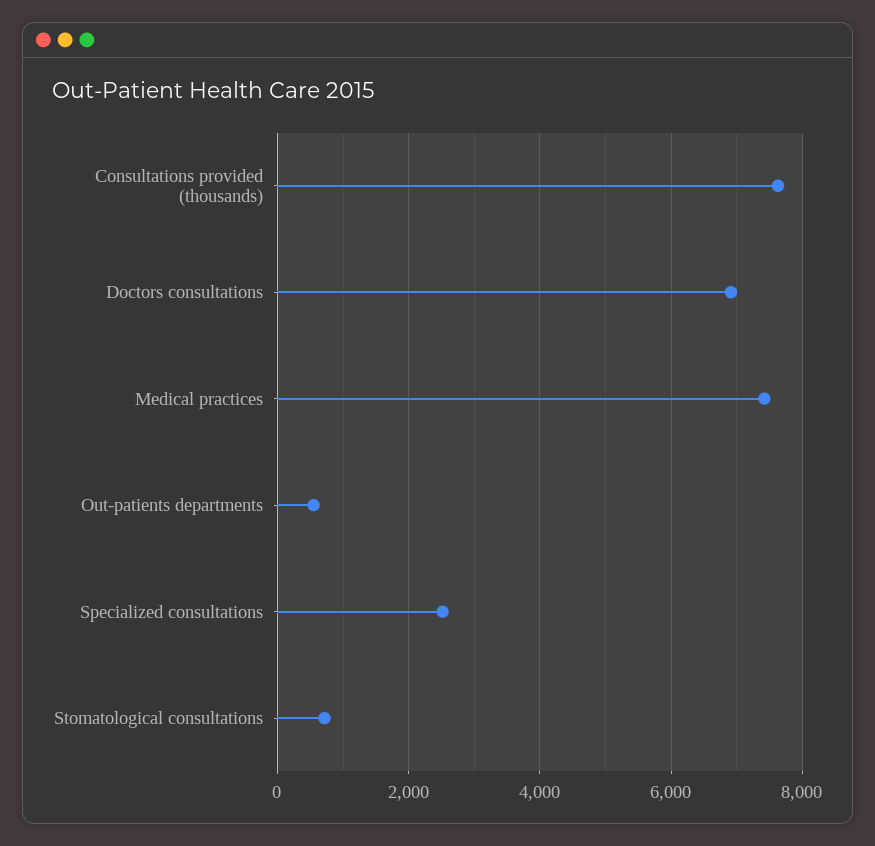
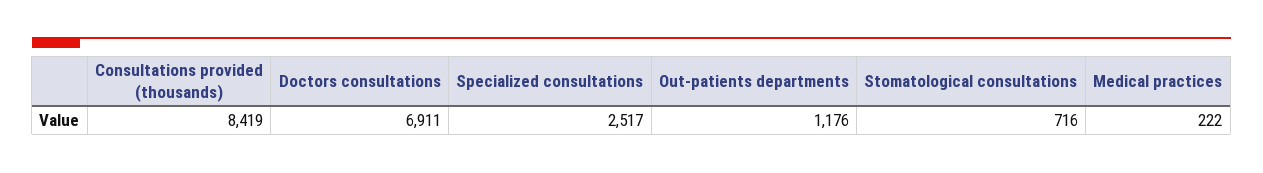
Consultations provided (thousands): 7600 -> 8419
Medical practices: 7400 -> 222
Out-patients departments: 600 -> 1176

